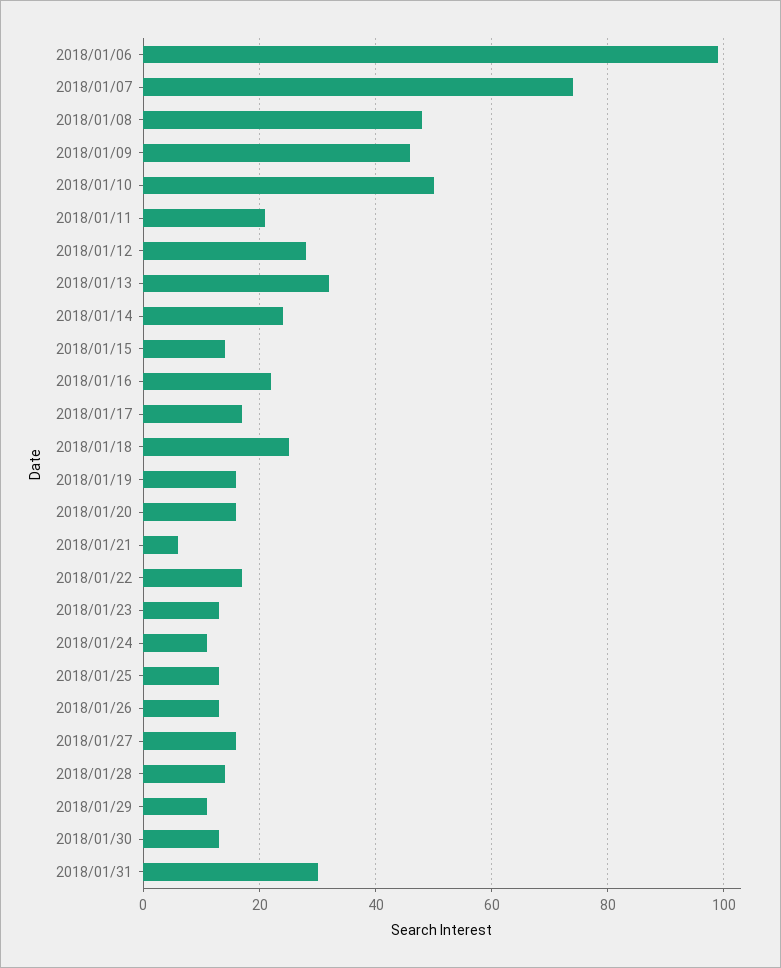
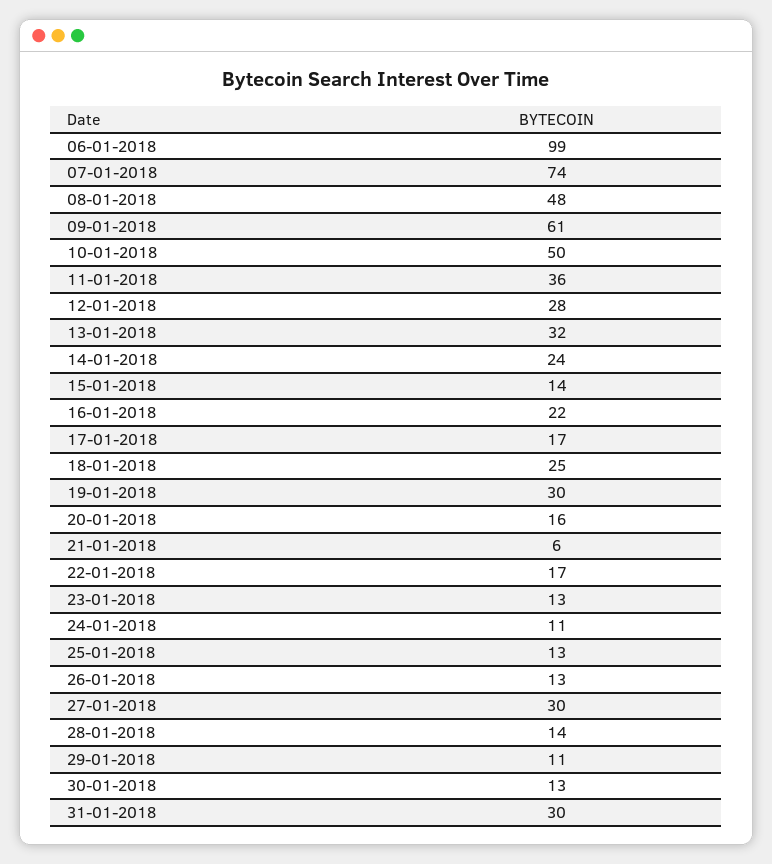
2018/01/09: 45 -> 61
2018/01/11: 20 -> 36
2018/01/19: 15 -> 30
2018/01/27: 15 -> 30

